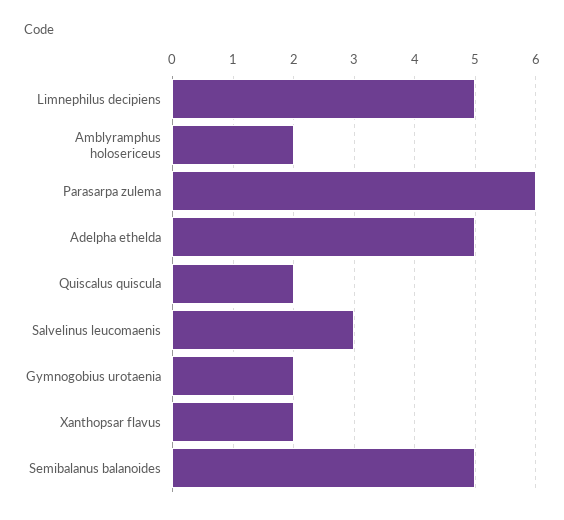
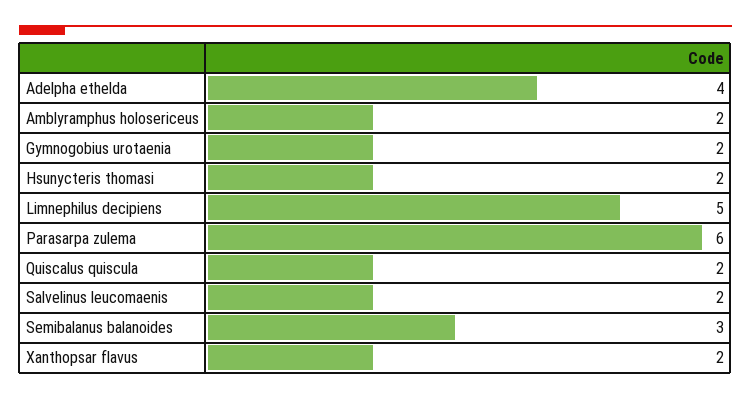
Adelpha ethelda: 5 -> 4
Salvelinus leucomaenis: 3 -> 2
Semibalanus balanoides: 5 -> 3
Hsunycteris thomasi: none -> 2

